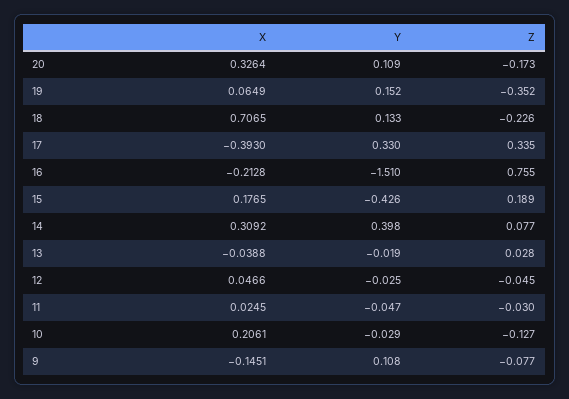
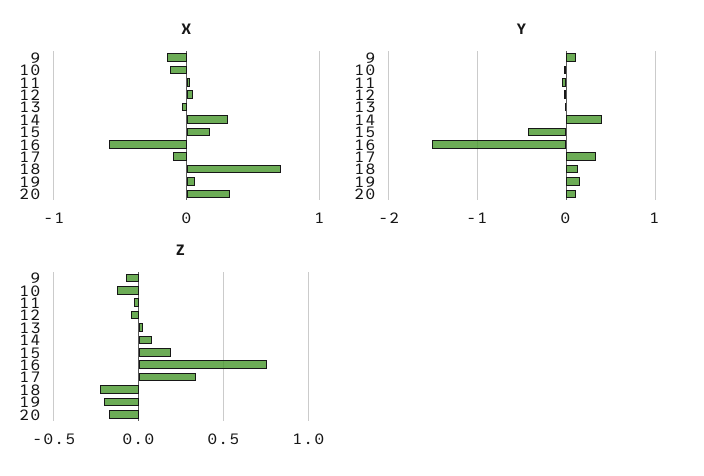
Z, 19: -0.352 -> -0.2
X, 17: -0.393 -> -0.1
X, 16: -0.2128 -> -0.6
X, 10: 0.2061 -> -0.1

